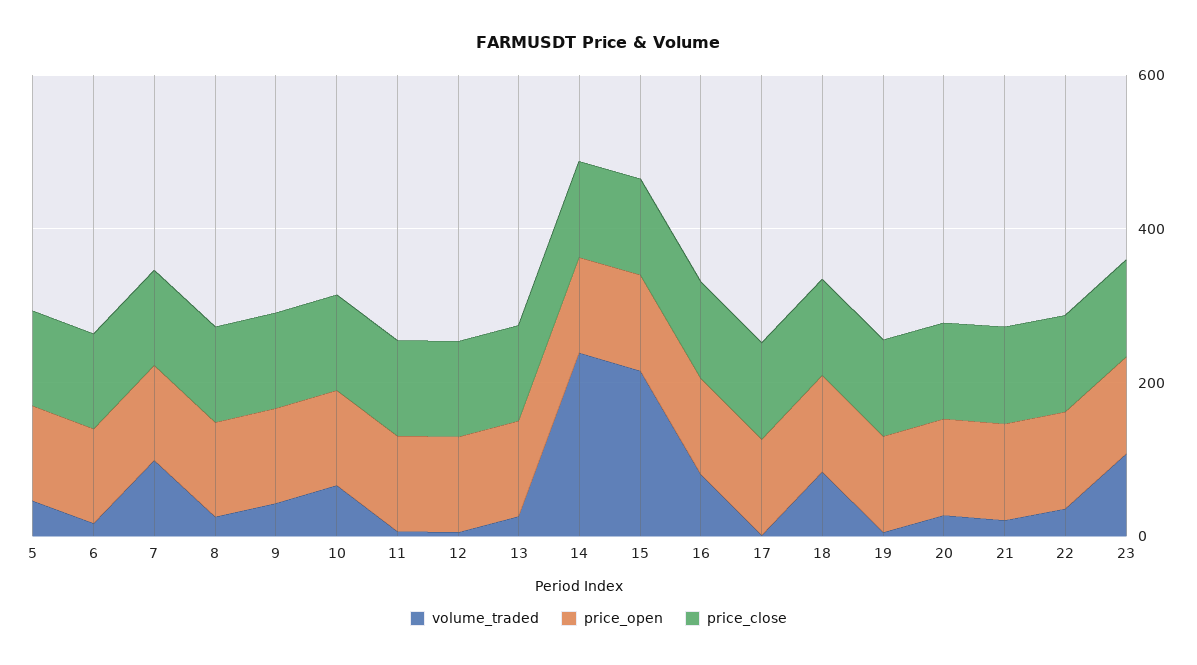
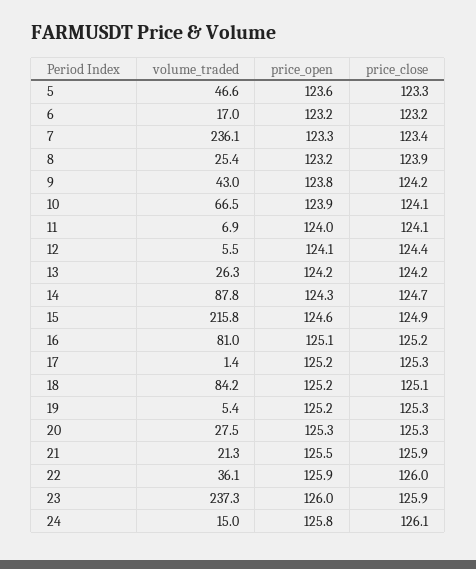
volume_traded, 7: 100 -> 236.1
volume_traded, 14: 250 -> 87.8
volume_traded, 23: 100 -> 237.3
volume_traded, 24: none -> 15
price_open, 24: none -> 125.8
price_close, 24: none -> 126.1

